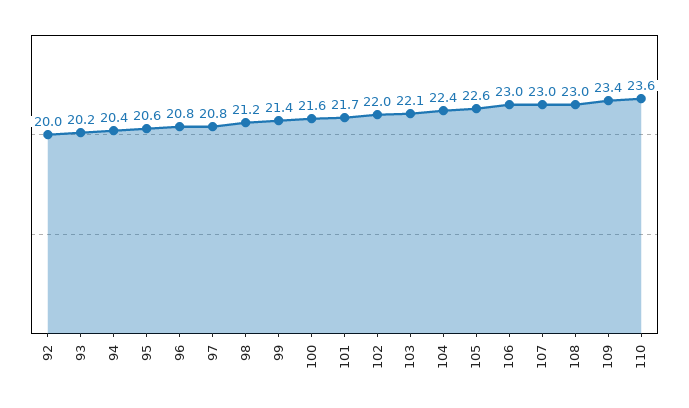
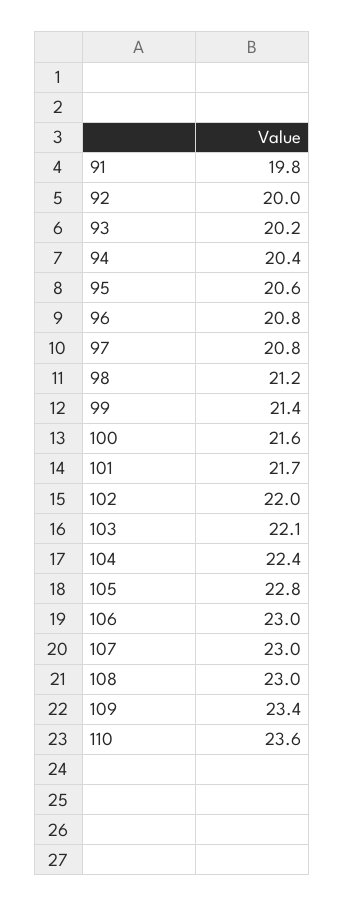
105: 22.6 -> 22.8
91: none -> 19.8

